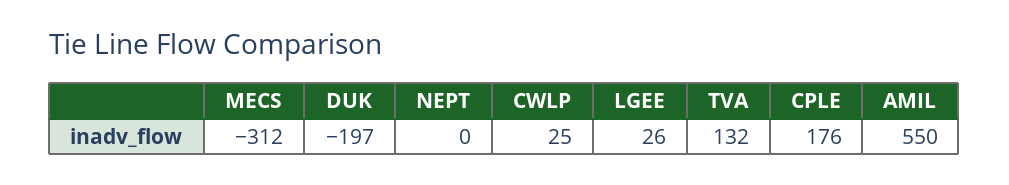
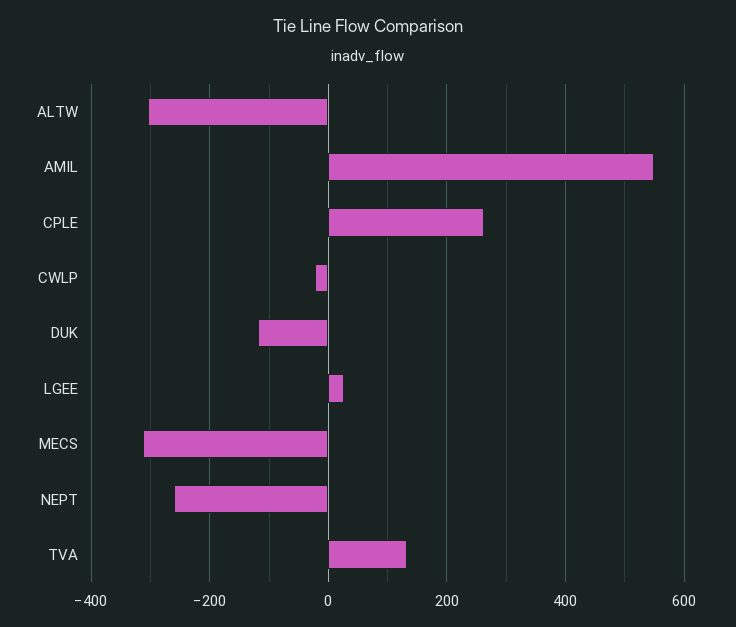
DUK: -197 -> -120
NEPT: 0 -> -260
CWLP: 25 -> -20
CPLE: 176 -> 260
ALTW: none -> -300

